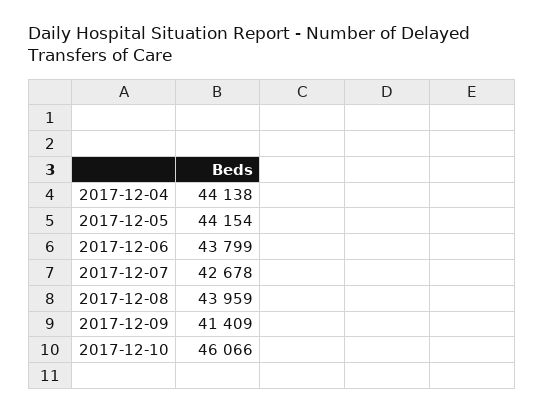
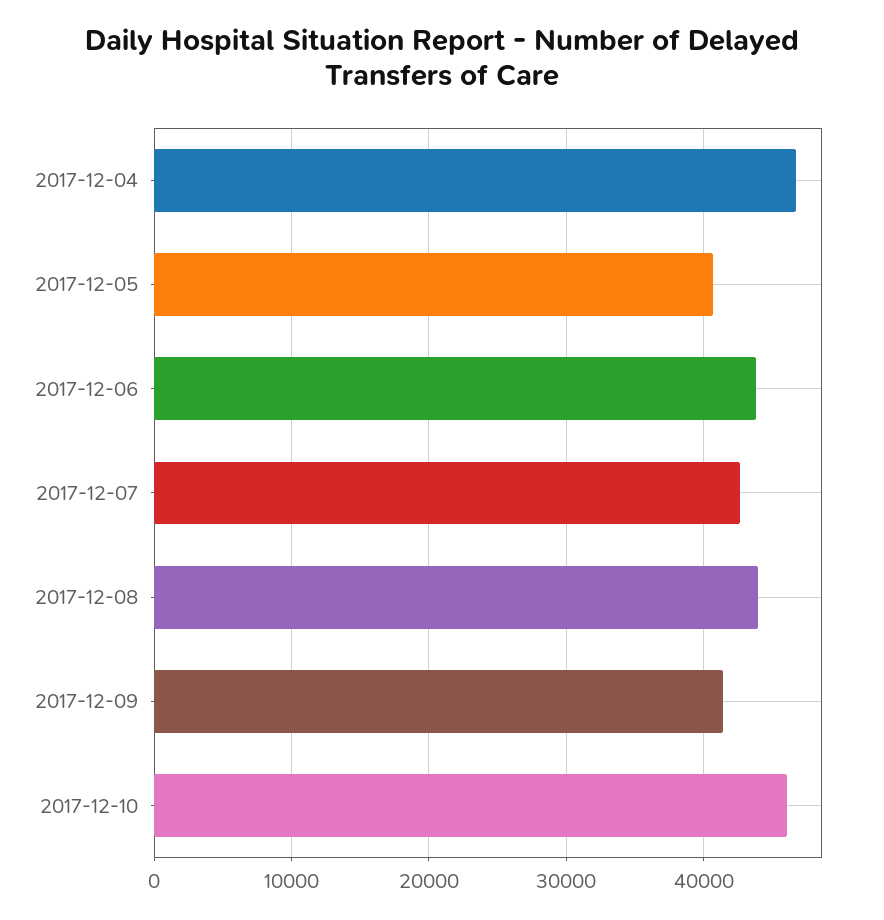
2017-12-04: 44138 -> 47000
2017-12-05: 44154 -> 41000

